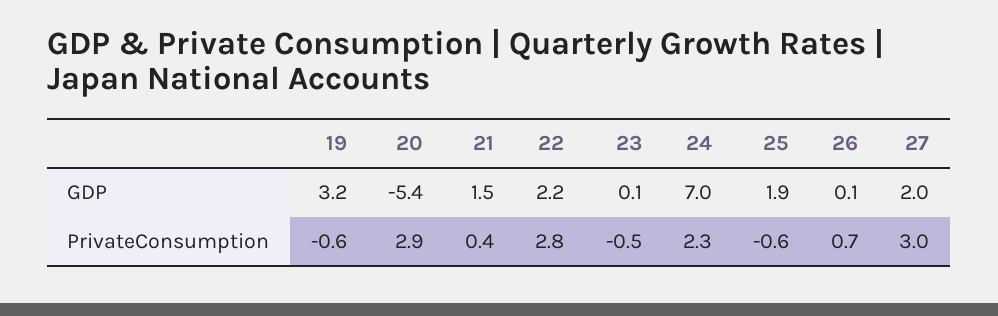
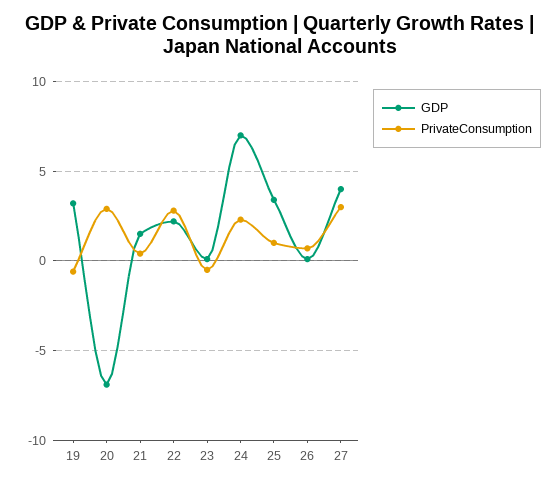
GDP, 20: -5.4 -> -7
GDP, 25: 1.9 -> 3.5
GDP, 27: 2 -> 4
PrivateConsumption, 25: -0.6 -> 1

